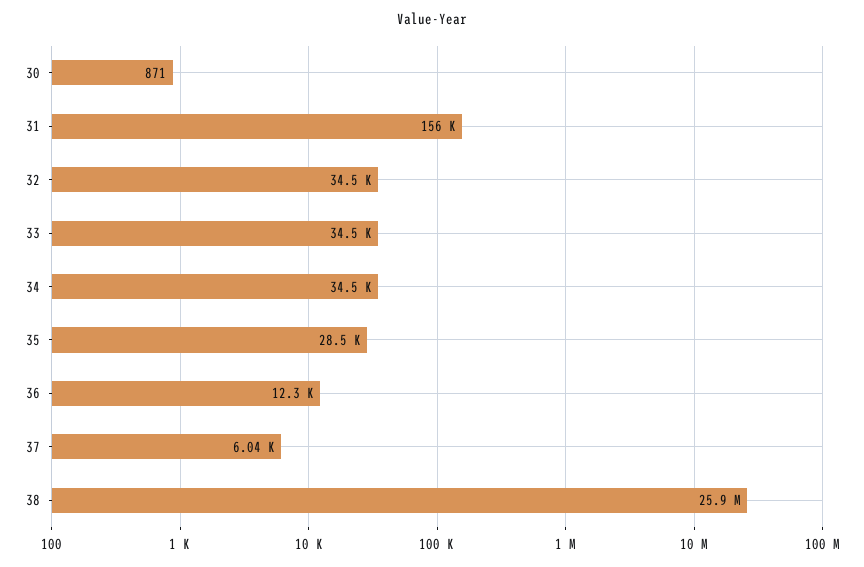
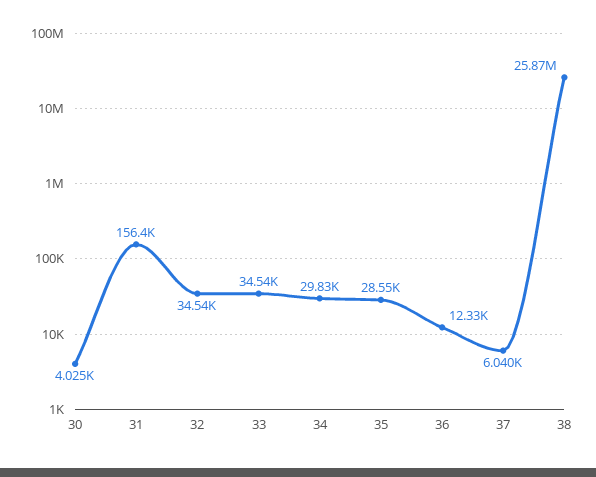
30: 871 -> 4025
34: 34500 -> 29830

